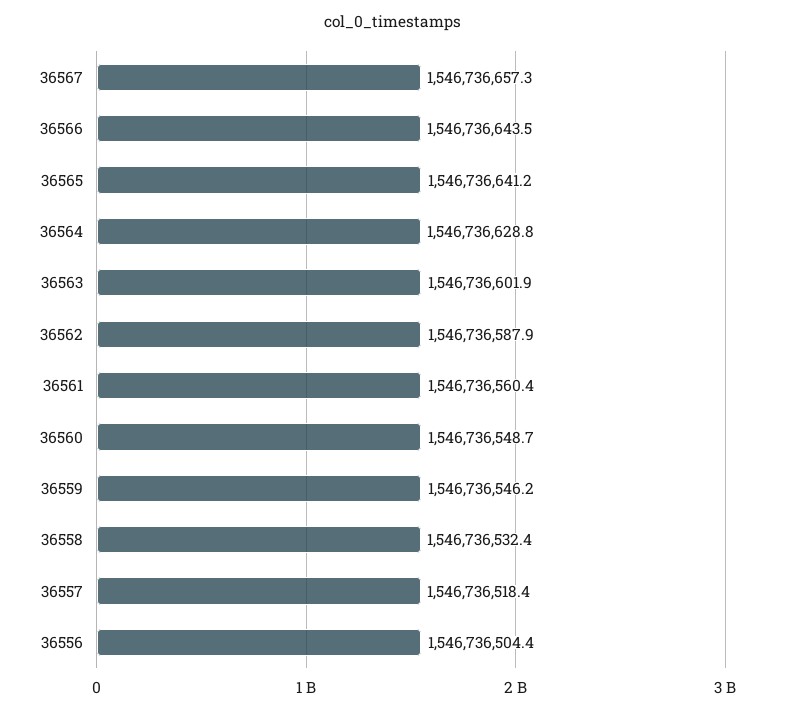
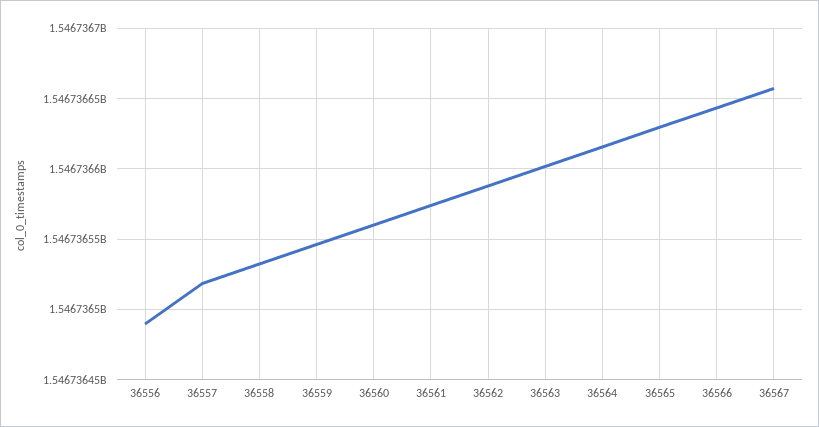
36565: 1546736641.2 -> 1546736630
36564: 1546736628.8 -> 1546736615
36561: 1546736560.4 -> 1546736575
36560: 1546736548.7 -> 1546736560
36556: 1546736504.4 -> 1546736490

